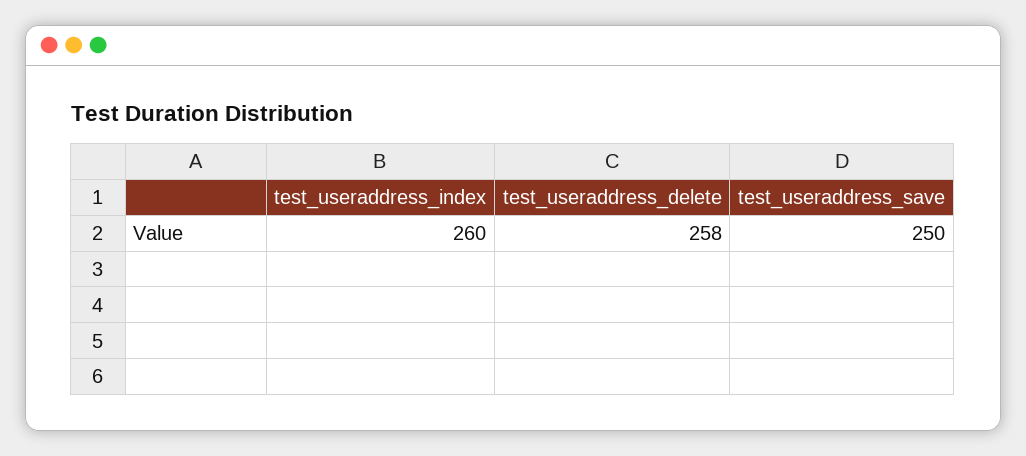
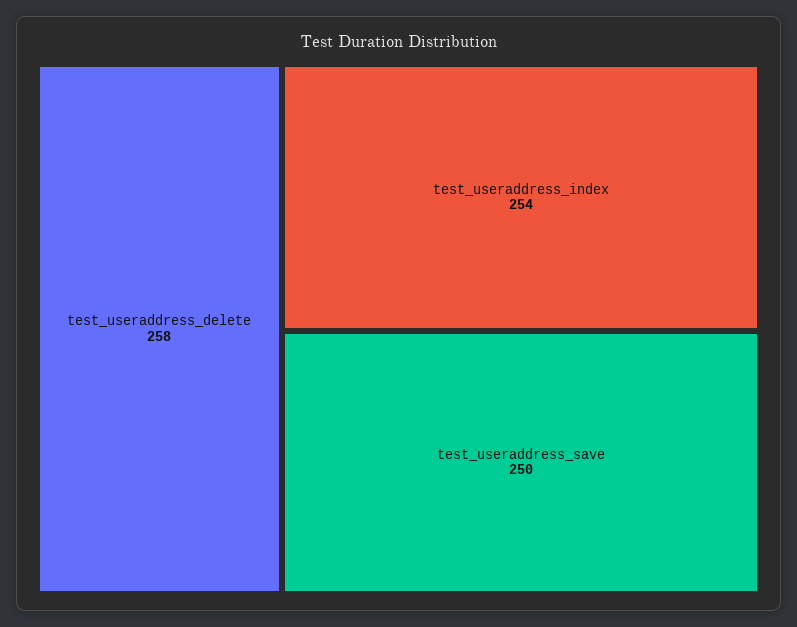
test_useraddress_index: 260 -> 254

